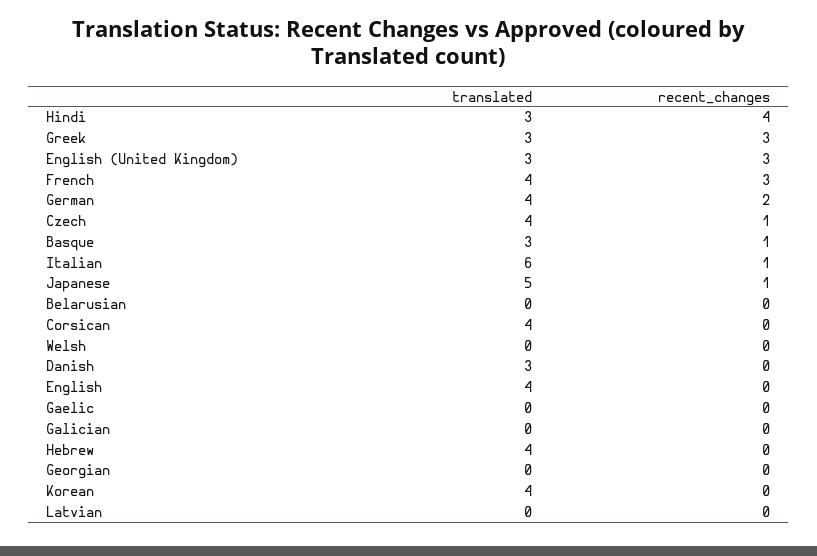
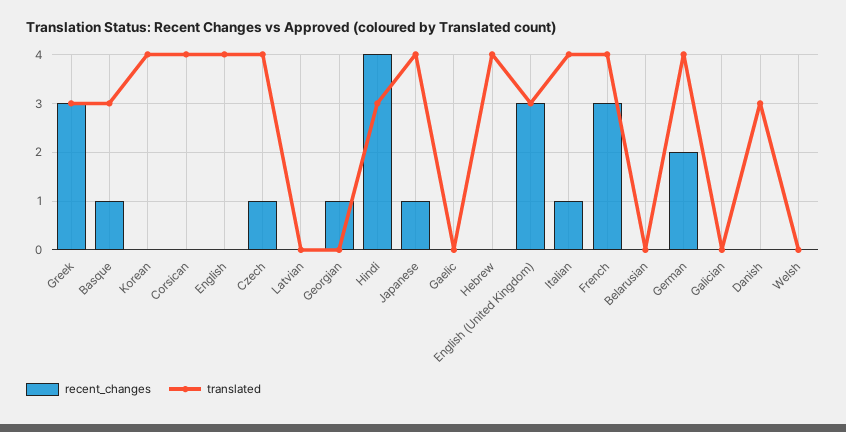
translated, Italian: 6 -> 4
translated, Japanese: 5 -> 4
recent_changes, Georgian: 0 -> 1

